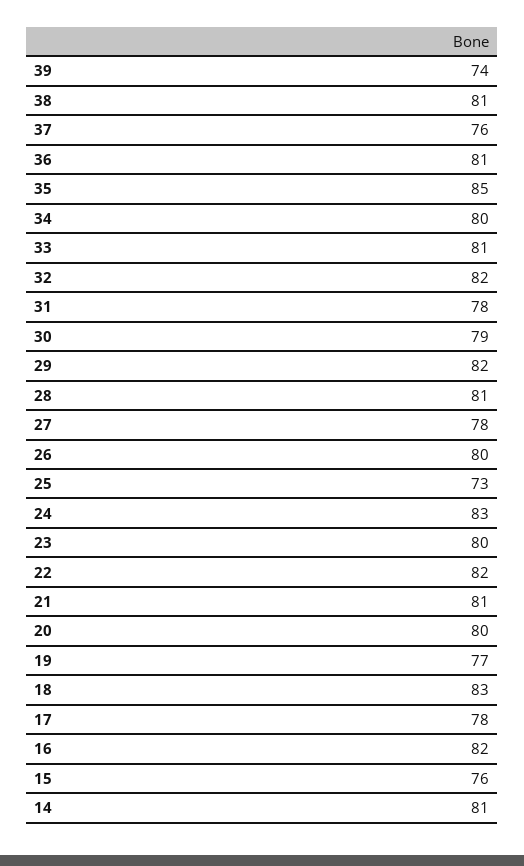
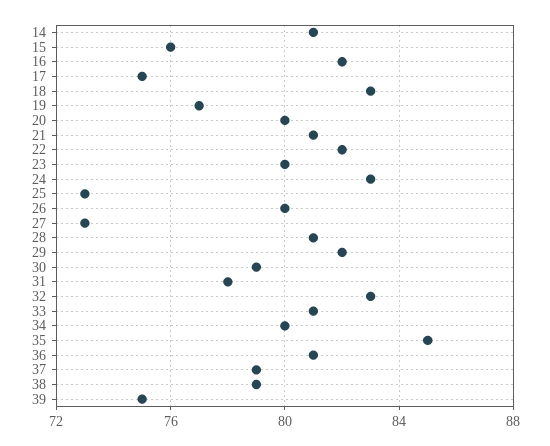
39: 74 -> 75
38: 81 -> 79
37: 76 -> 79
32: 82 -> 83
27: 78 -> 73
17: 78 -> 75

